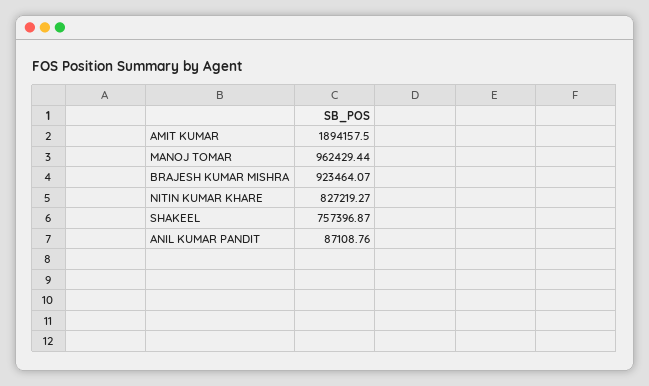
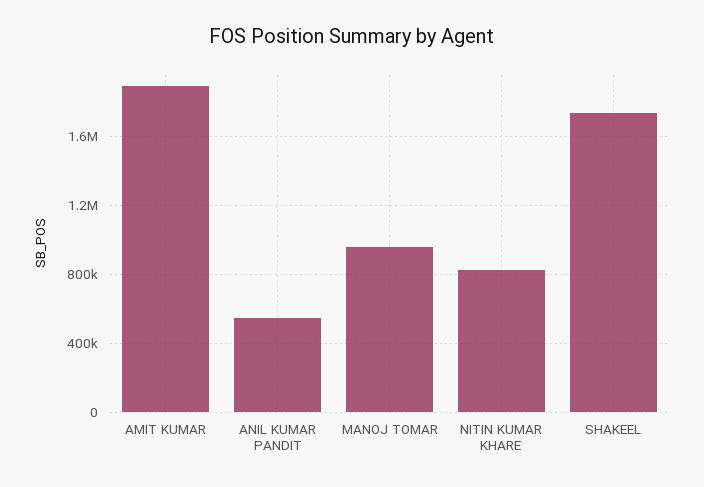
BRAJESH KUMAR MISHRA: 923464.07 -> none
SHAKEEL: 757396.87 -> 1750000
ANIL KUMAR PANDIT: 87108.76 -> 550000

